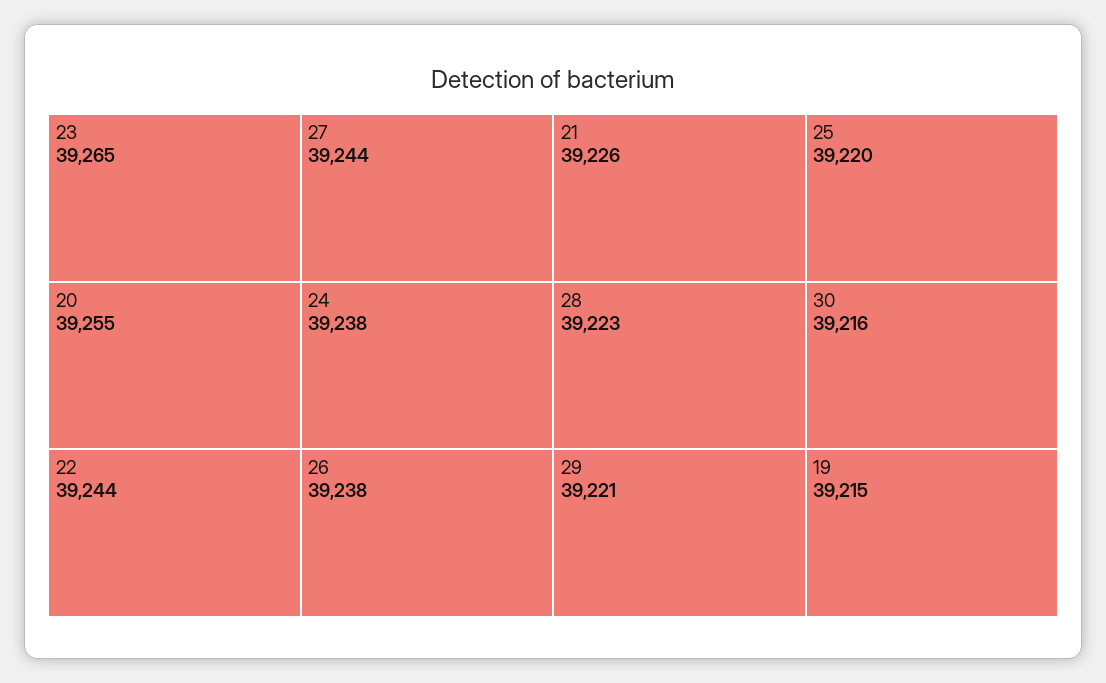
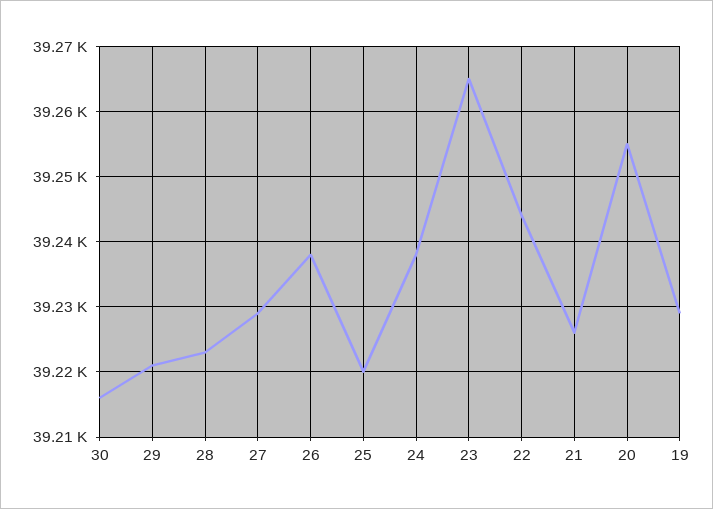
27: 39244 -> 39229
19: 39215 -> 39229

